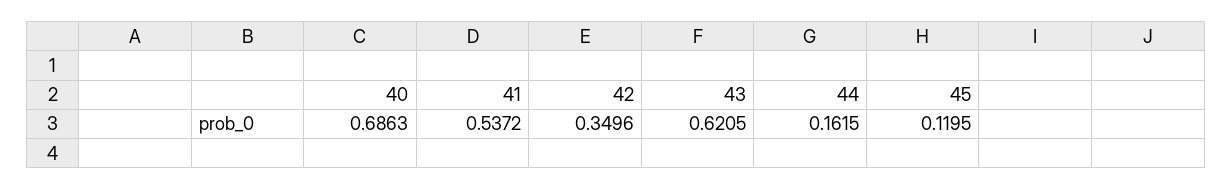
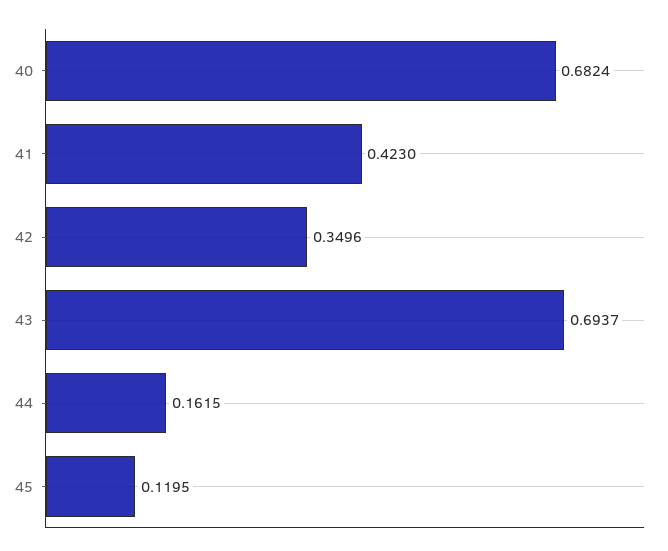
40: 0.6863 -> 0.6824
41: 0.5372 -> 0.423
43: 0.6205 -> 0.6937

